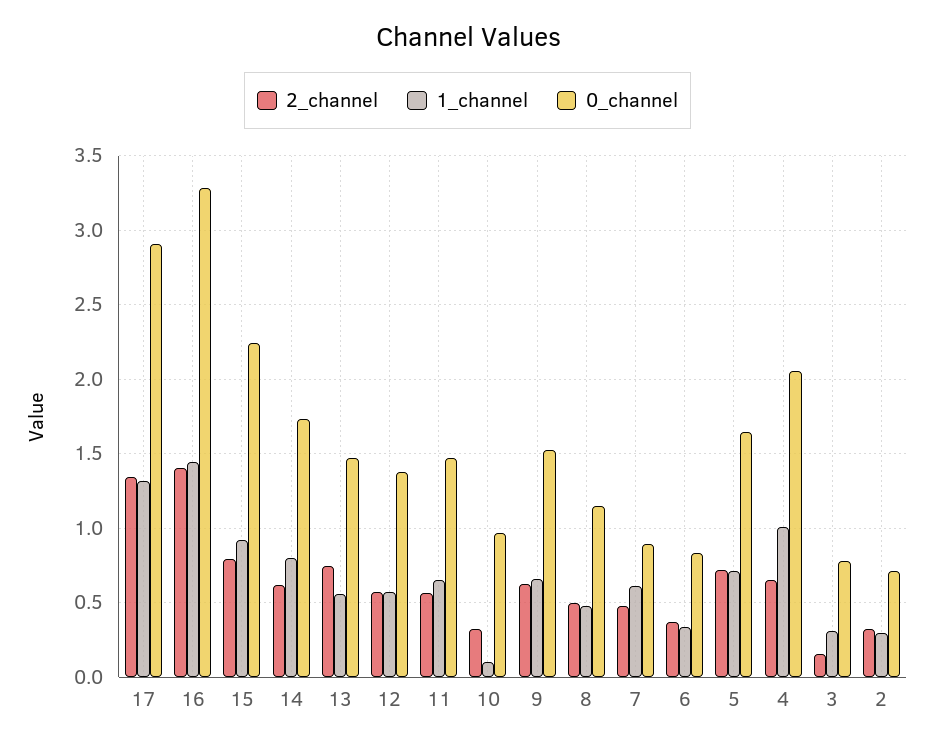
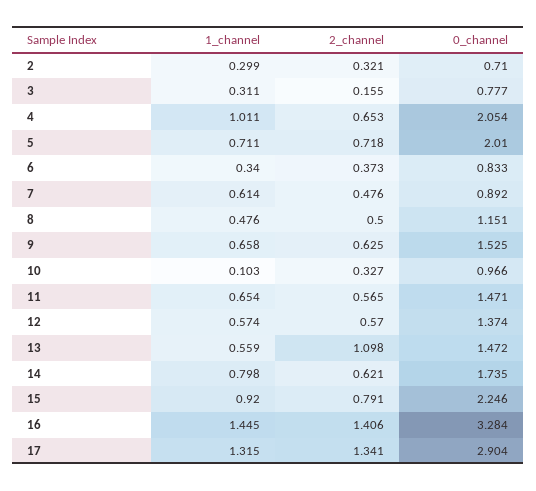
2_channel, 13: 0.75 -> 1.098
0_channel, 5: 1.65 -> 2.01

